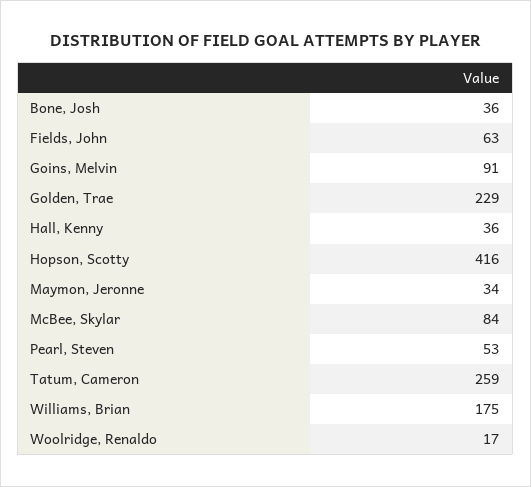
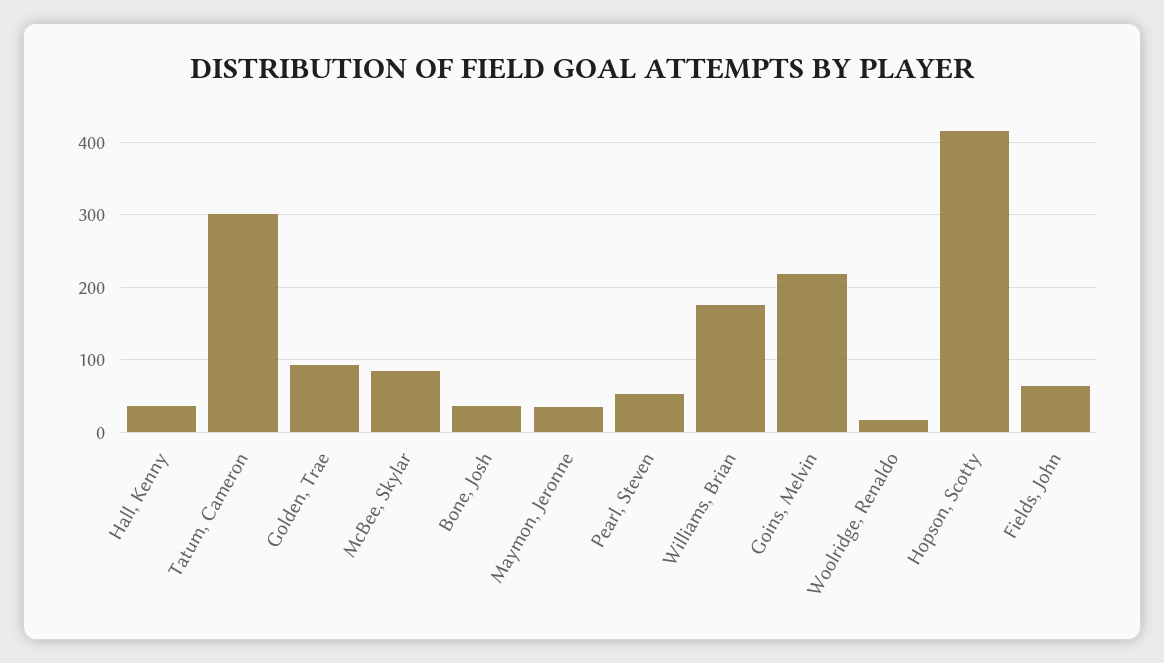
Goins, Melvin: 91 -> 220
Golden, Trae: 229 -> 90
Tatum, Cameron: 259 -> 300

